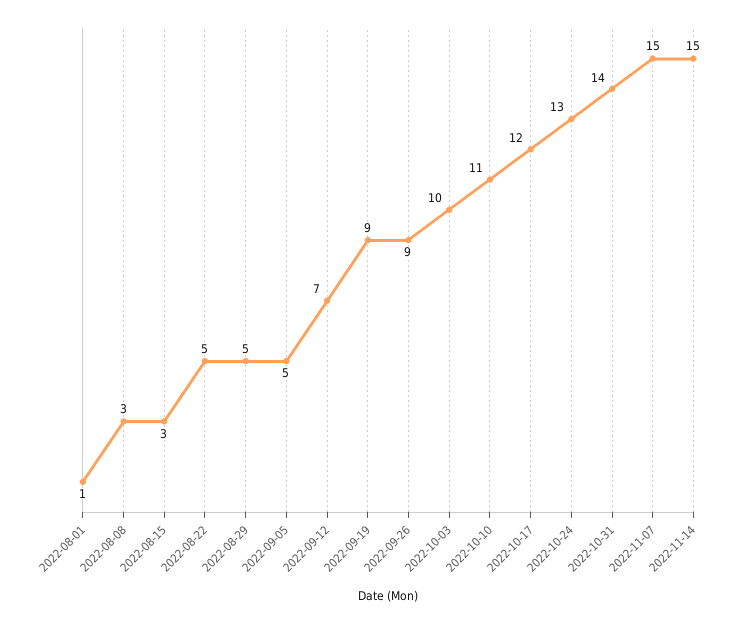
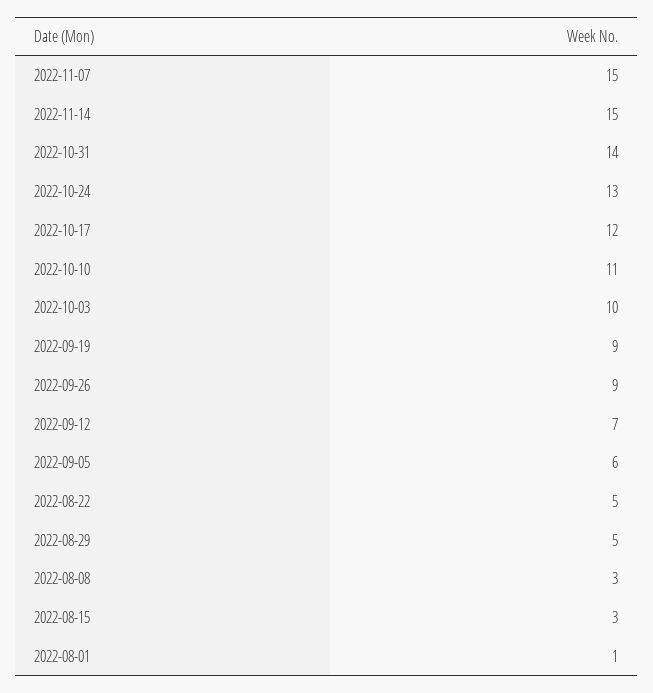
2022-09-05: 5 -> 6

